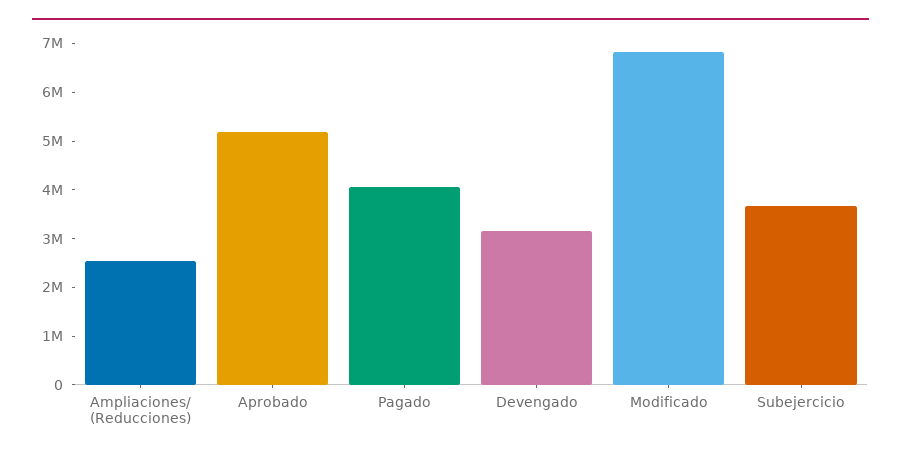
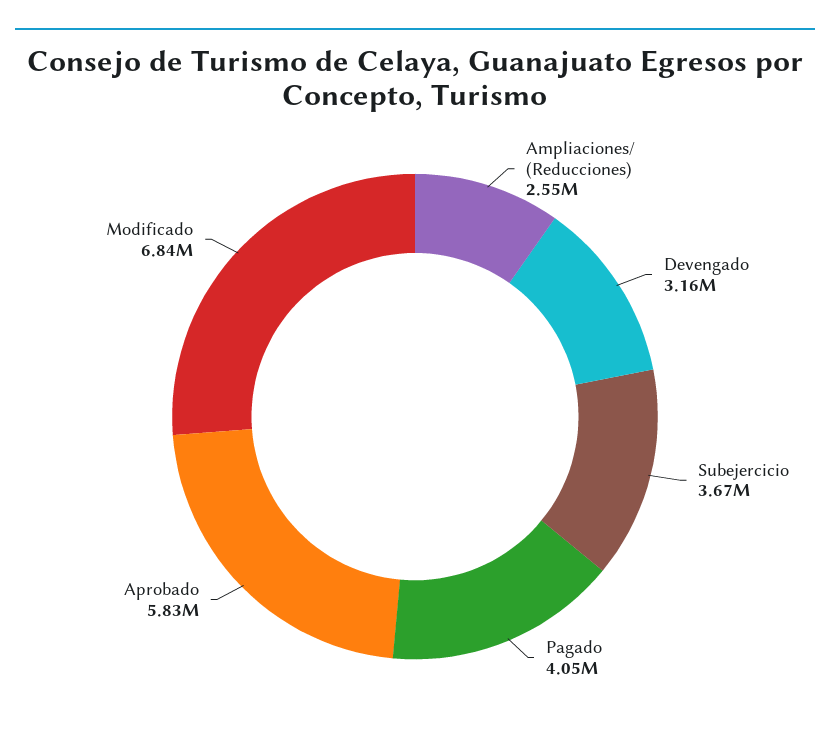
Aprobado: 5200000 -> 5830000

